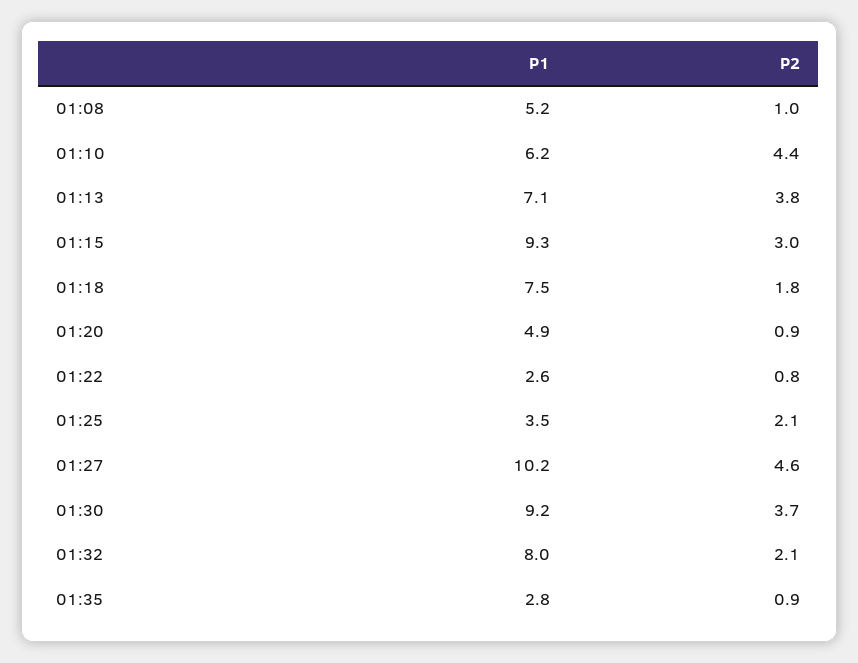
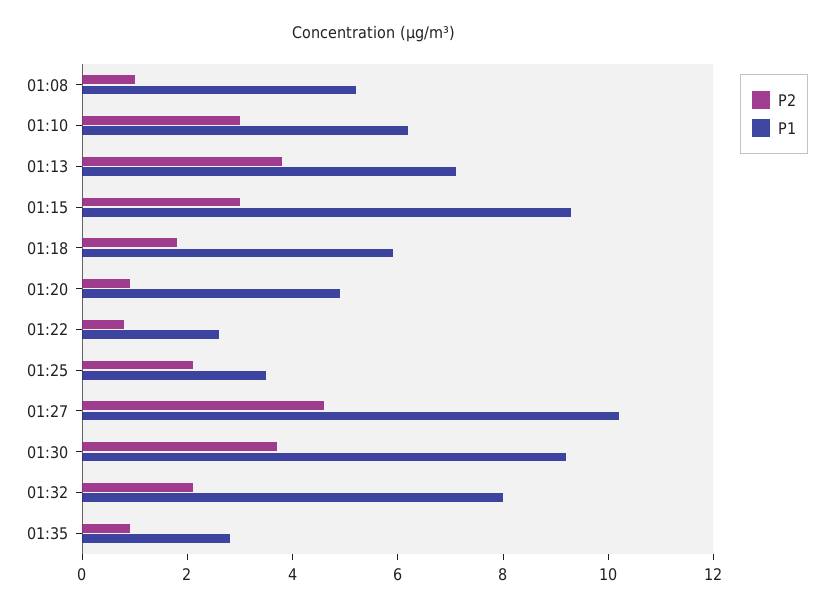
P2, 01:10: 4.4 -> 3
P1, 01:18: 7.5 -> 6

